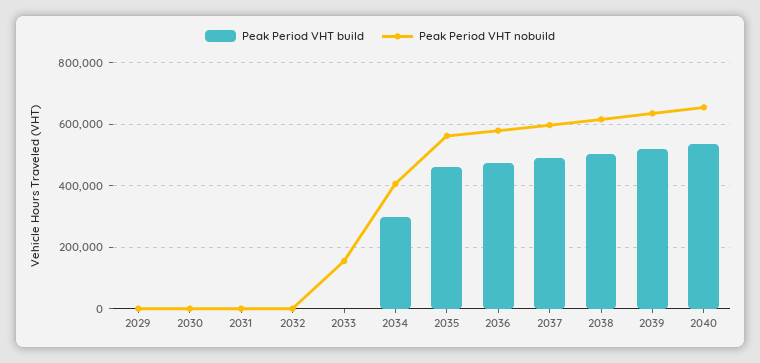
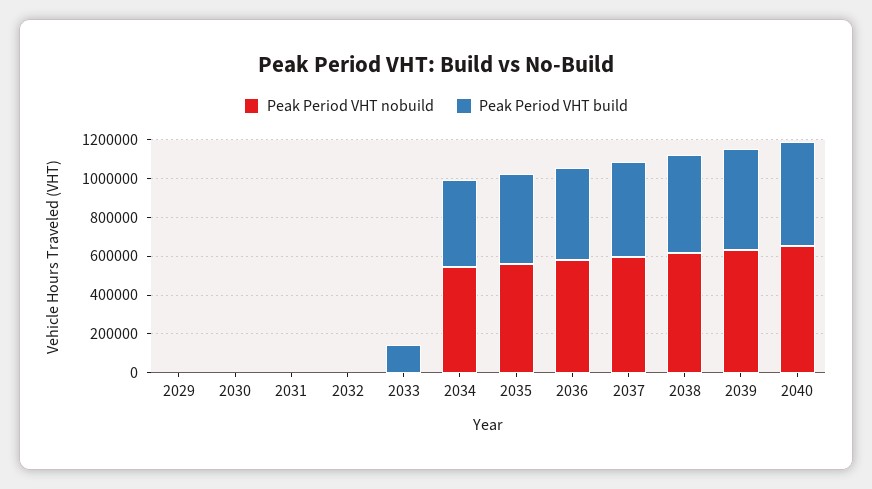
Peak Period VHT build, 2033: 0 -> 150000
Peak Period VHT nobuild, 2033: 160000 -> 0
Peak Period VHT build, 2034: 300000 -> 450000
Peak Period VHT nobuild, 2034: 400000 -> 550000

